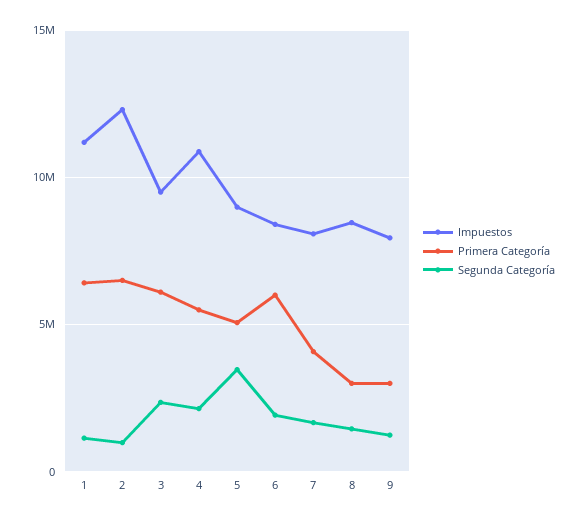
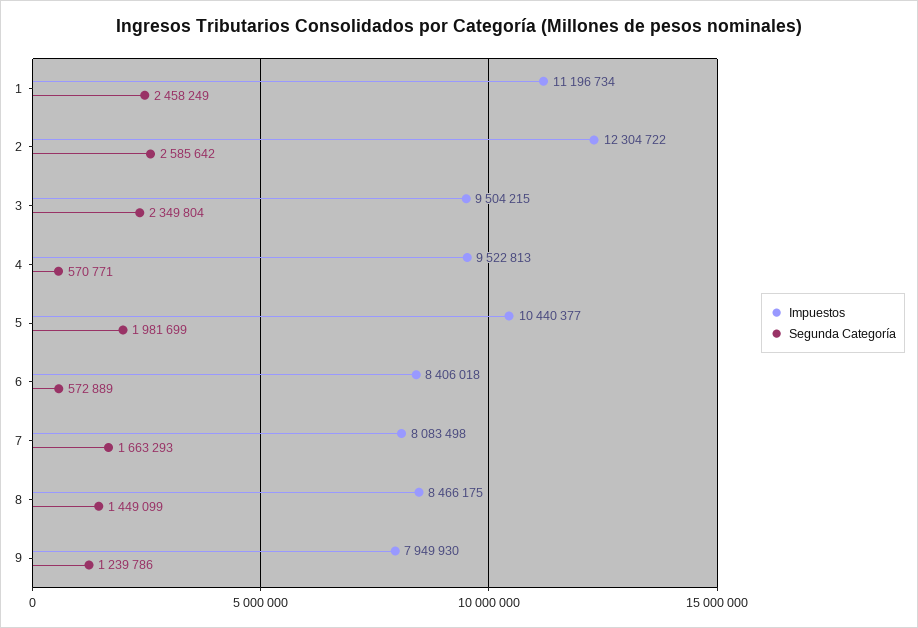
Primera Categoría, 1: 6500000 -> none
Segunda Categoría, 1: 1000000 -> 2458249
Primera Categoría, 2: 6500000 -> none
Segunda Categoría, 2: 1000000 -> 2585642
Primera Categoría, 3: 6000000 -> none
Impuestos, 4: 11000000 -> 9522813
Primera Categoría, 4: 5500000 -> none
Segunda Categoría, 4: 2000000 -> 570771
Impuestos, 5: 9000000 -> 10440377
Primera Categoría, 5: 5000000 -> none
Segunda Categoría, 5: 3500000 -> 1981699
Primera Categoría, 6: 6000000 -> none
Segunda Categoría, 6: 2000000 -> 572889
Primera Categoría, 7: 4000000 -> none
Primera Categoría, 8: 3000000 -> none
Primera Categoría, 9: 3000000 -> none

